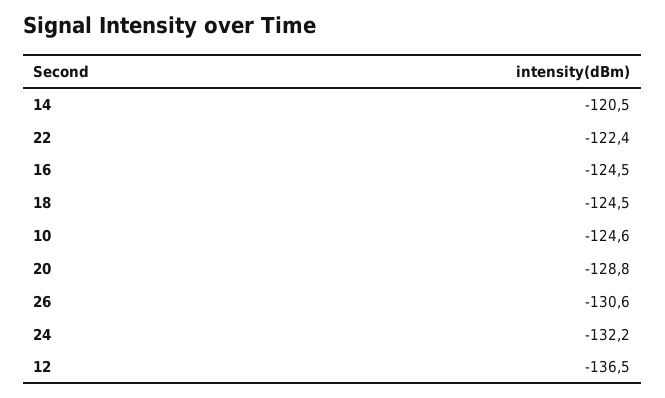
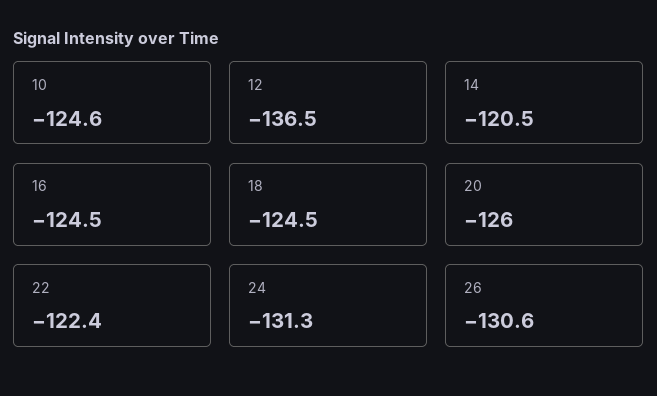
20: -128.8 -> -126
24: -132.2 -> -131.3

